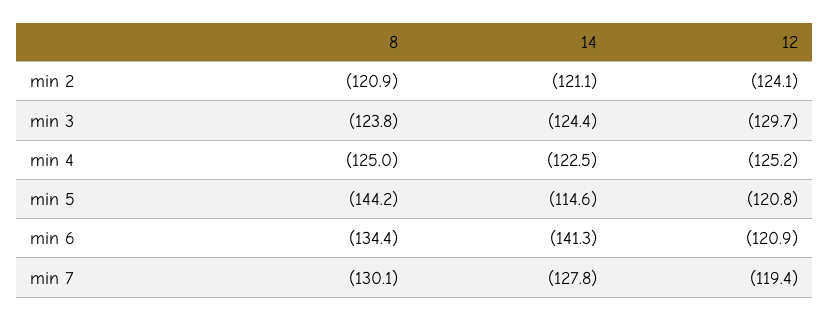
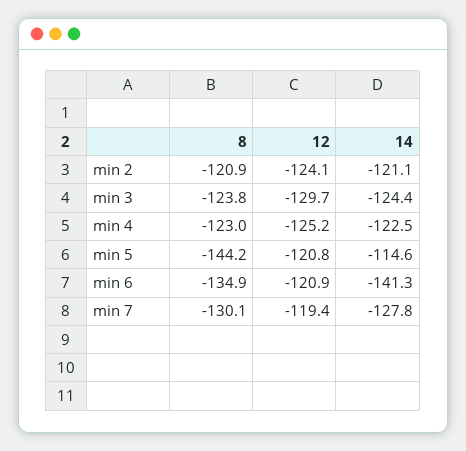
8, min 4: -125 -> -123
8, min 6: -134.4 -> -134.9

